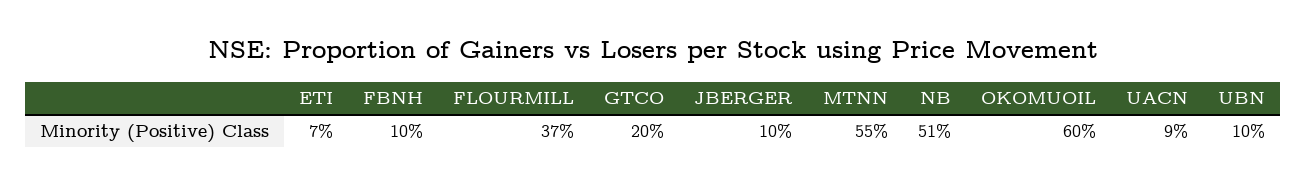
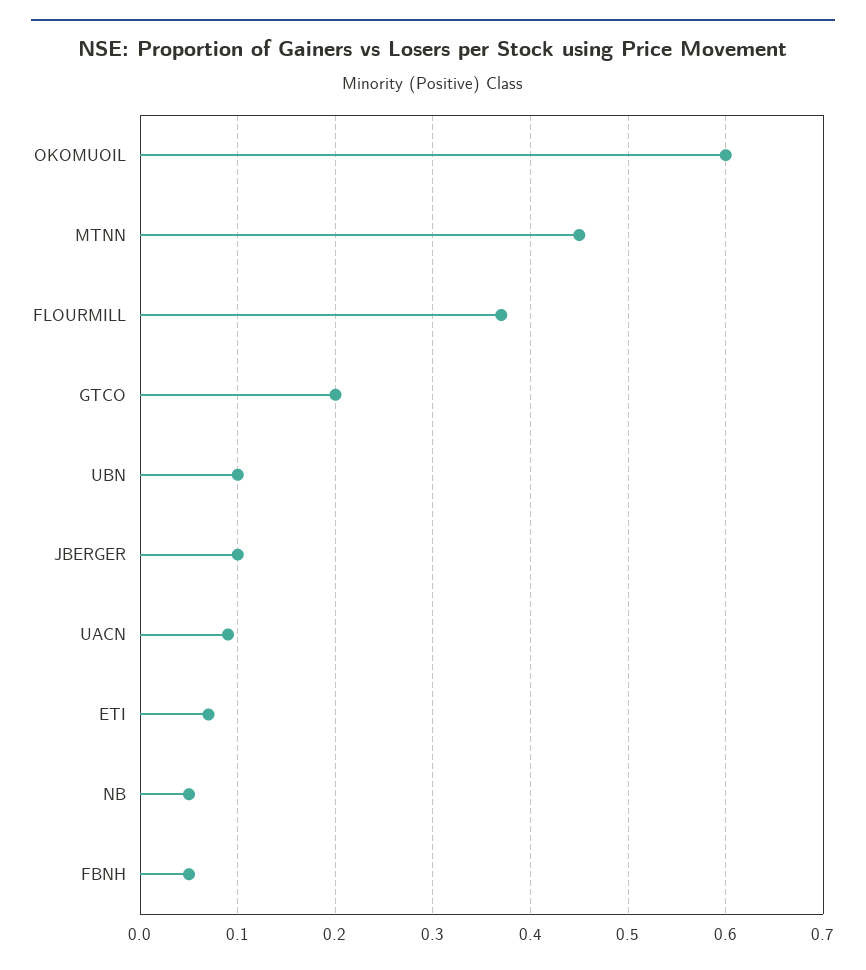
FBNH: 0.1 -> 0.05
MTNN: 0.55 -> 0.45
NB: 0.51 -> 0.05

